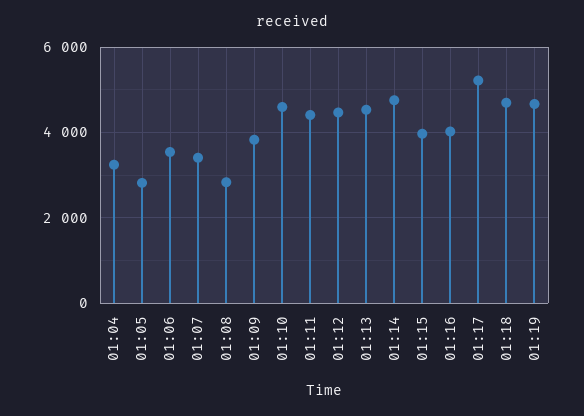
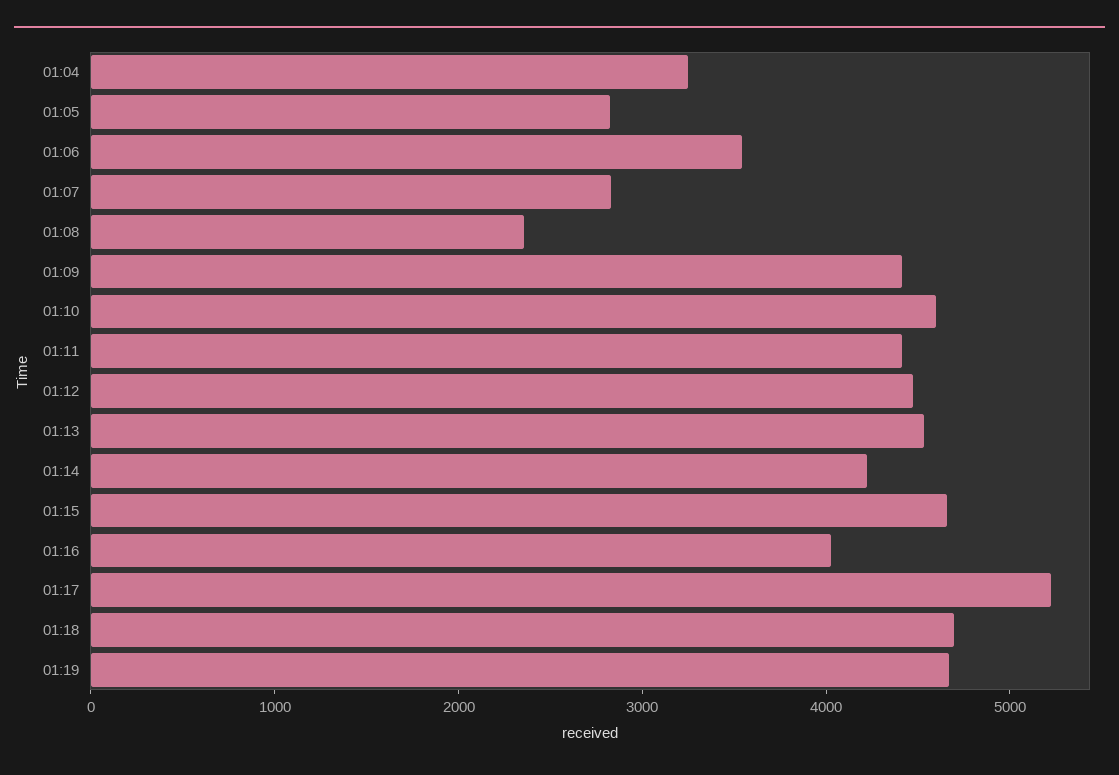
01:07: 3400 -> 2800
01:08: 2800 -> 2400
01:09: 3800 -> 4400
01:14: 4800 -> 4200
01:15: 4000 -> 4600

